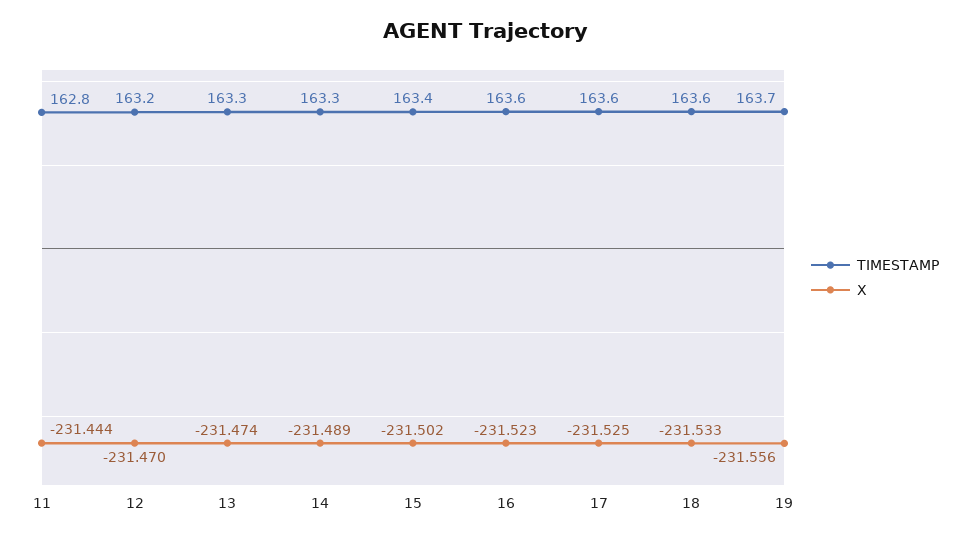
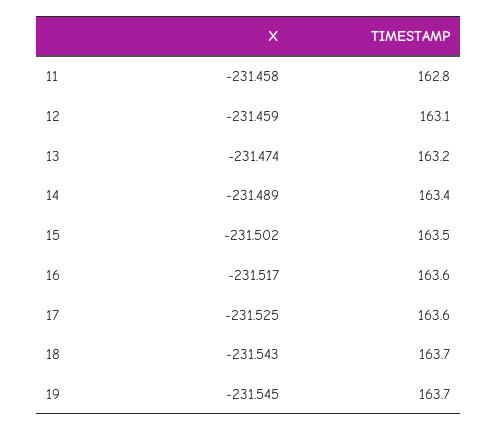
X, 11: -231.444 -> -231.458
TIMESTAMP, 12: 163.2 -> 163.1
X, 12: -231.47 -> -231.459
TIMESTAMP, 13: 163.3 -> 163.2
TIMESTAMP, 14: 163.3 -> 163.4
TIMESTAMP, 15: 163.4 -> 163.5
X, 16: -231.523 -> -231.517
TIMESTAMP, 18: 163.6 -> 163.7
X, 18: -231.533 -> -231.543
X, 19: -231.556 -> -231.545

